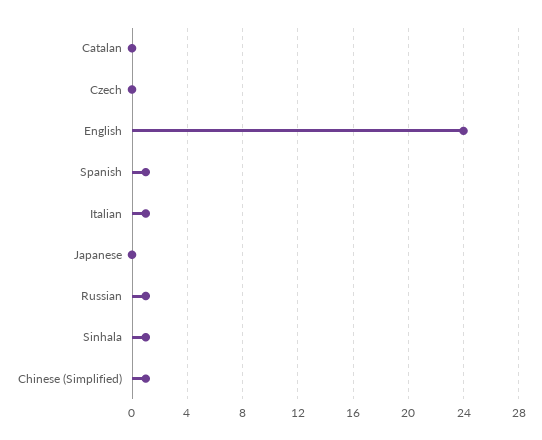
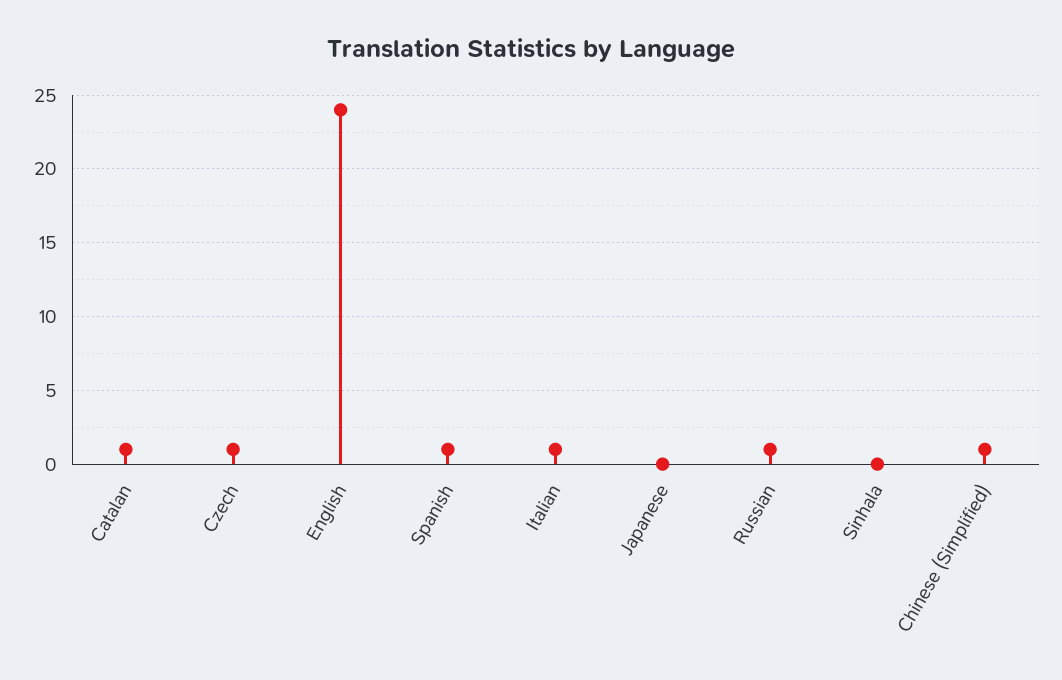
Catalan: 0 -> 1
Czech: 0 -> 1
Sinhala: 1 -> 0

